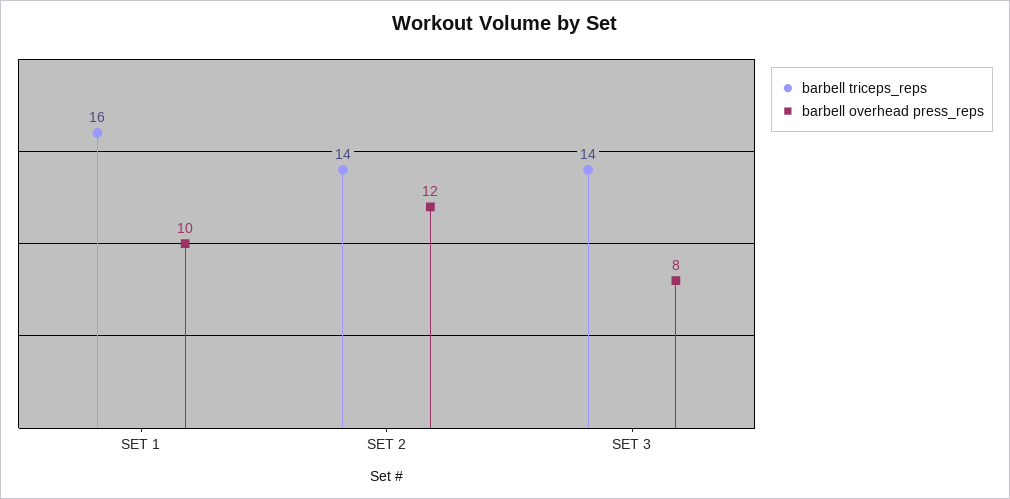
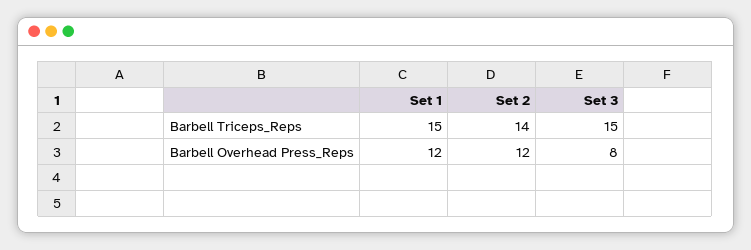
barbell triceps_reps, SET 1: 16 -> 15
barbell overhead press_reps, SET 1: 10 -> 12
barbell triceps_reps, SET 3: 14 -> 15

